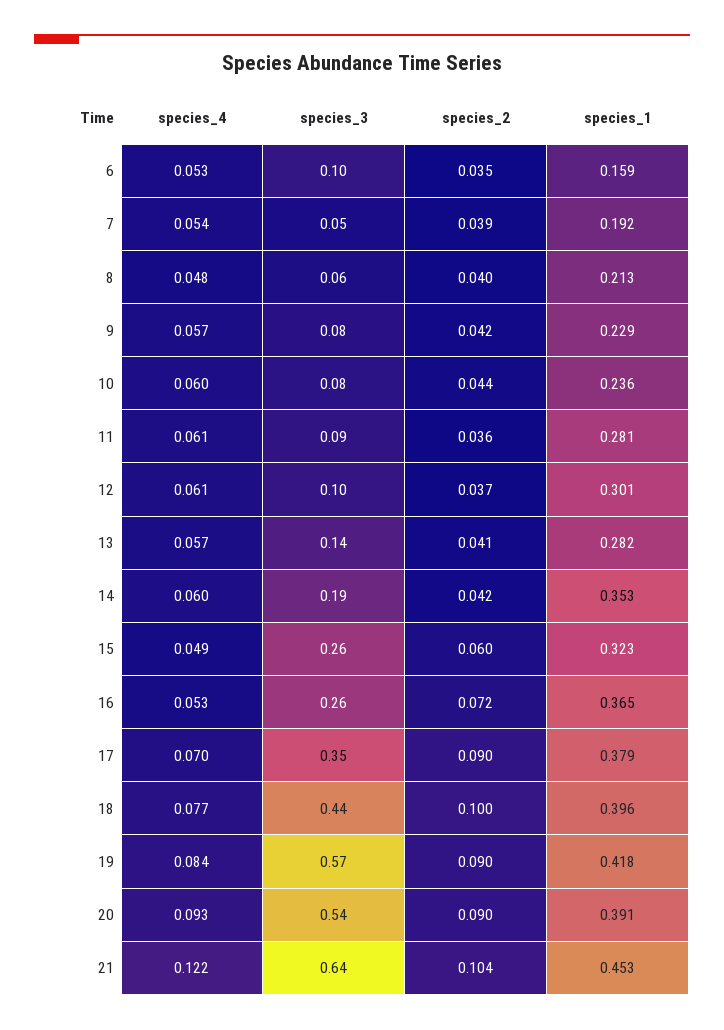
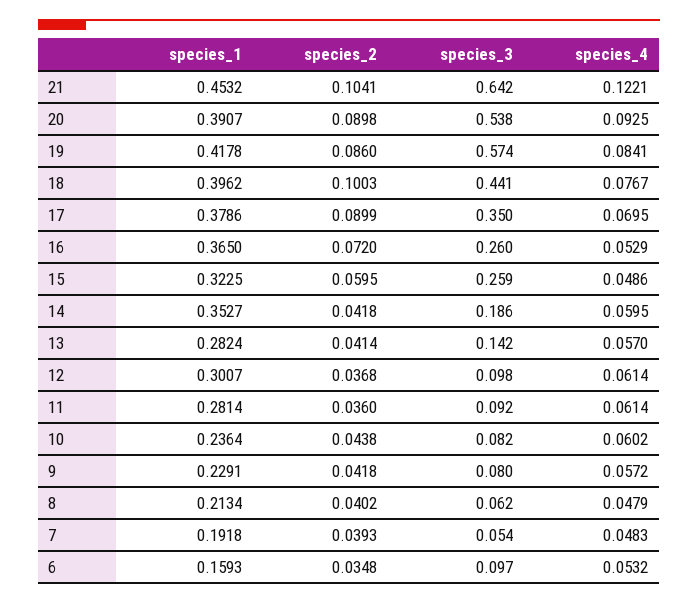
species_4, 7: 0.054 -> 0.0483
species_2, 19: 0.09 -> 0.086

